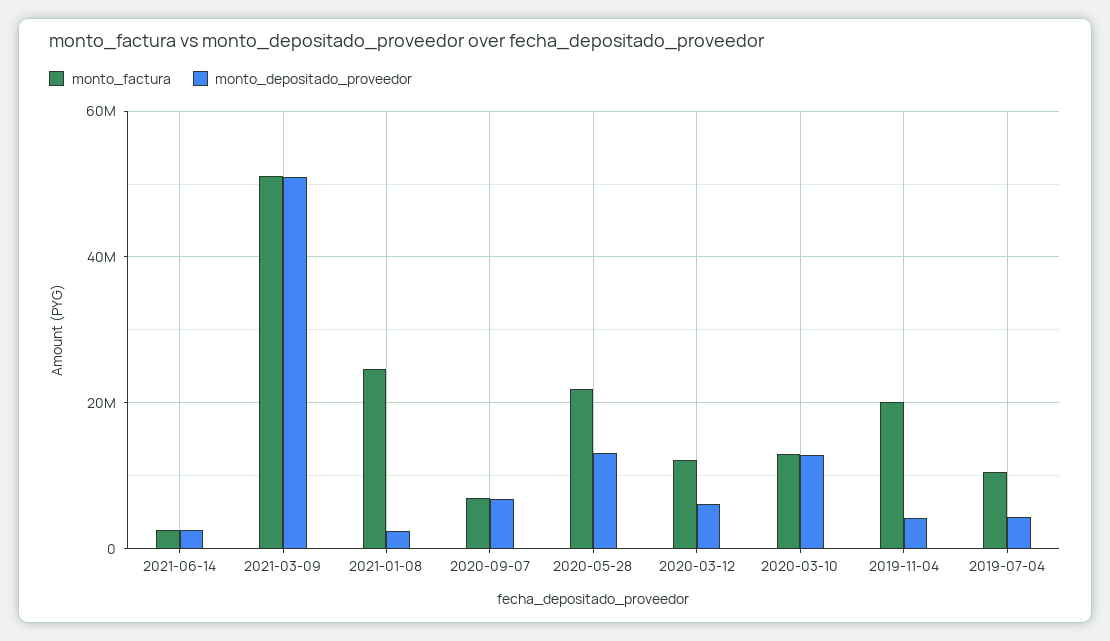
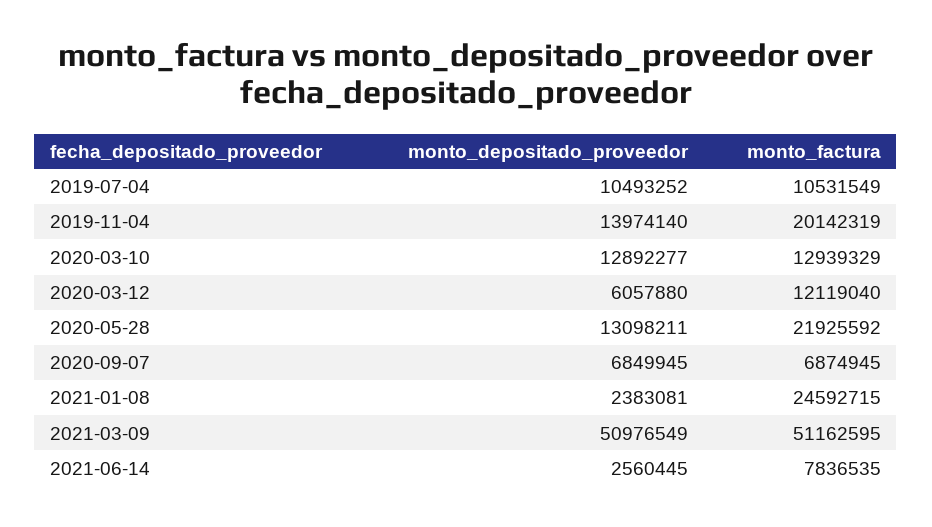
monto_factura, 2021-06-14: 2000000 -> 7836535
monto_depositado_proveedor, 2019-11-04: 4000000 -> 13974140
monto_depositado_proveedor, 2019-07-04: 4000000 -> 10493252

